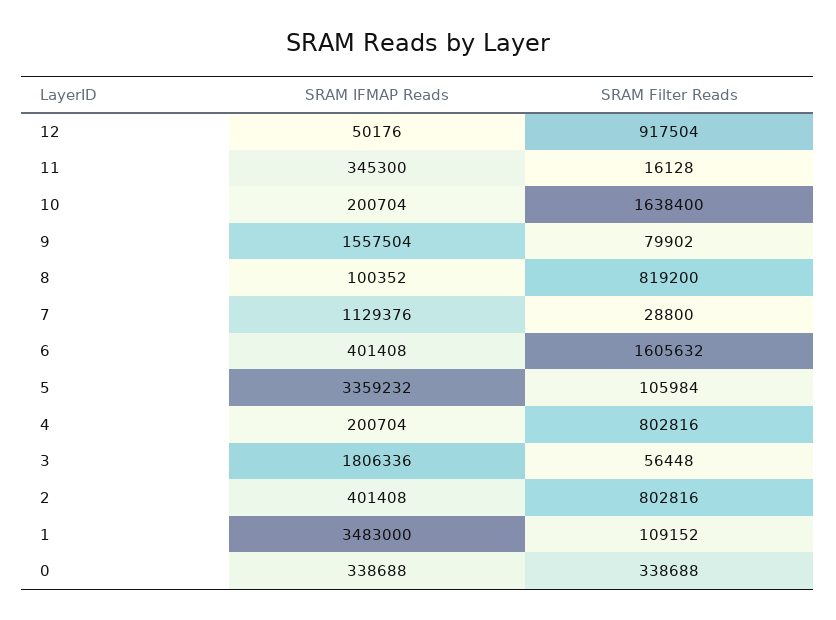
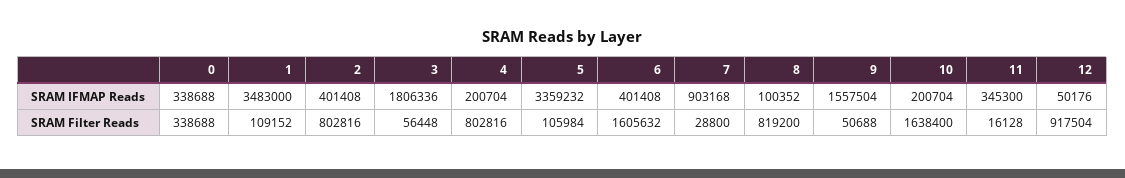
SRAM Filter Reads, 9: 79902 -> 50688
SRAM IFMAP Reads, 7: 1129376 -> 903168

